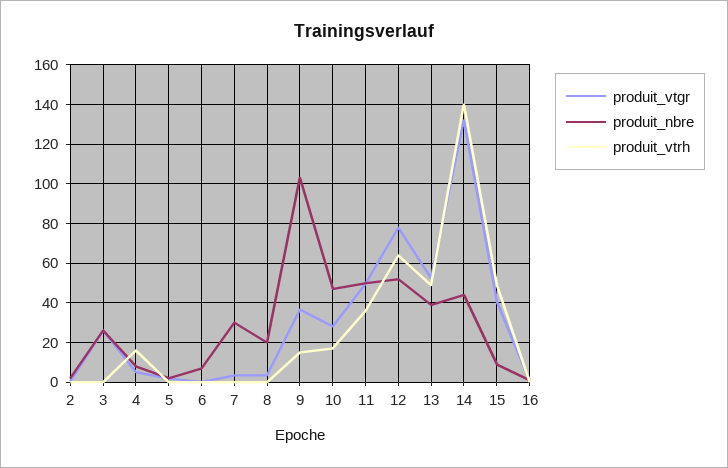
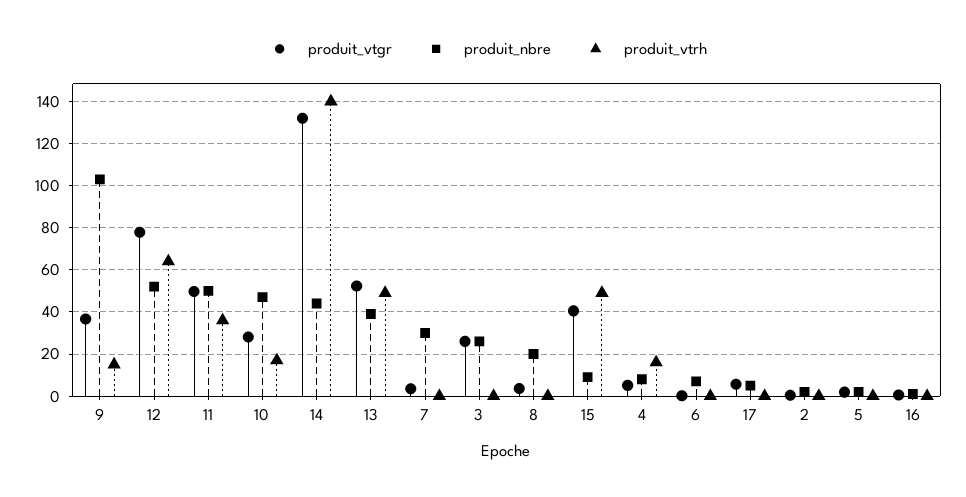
produit_vtgr, 17: none -> 5
produit_nbre, 17: none -> 5
produit_vtrh, 17: none -> 0

